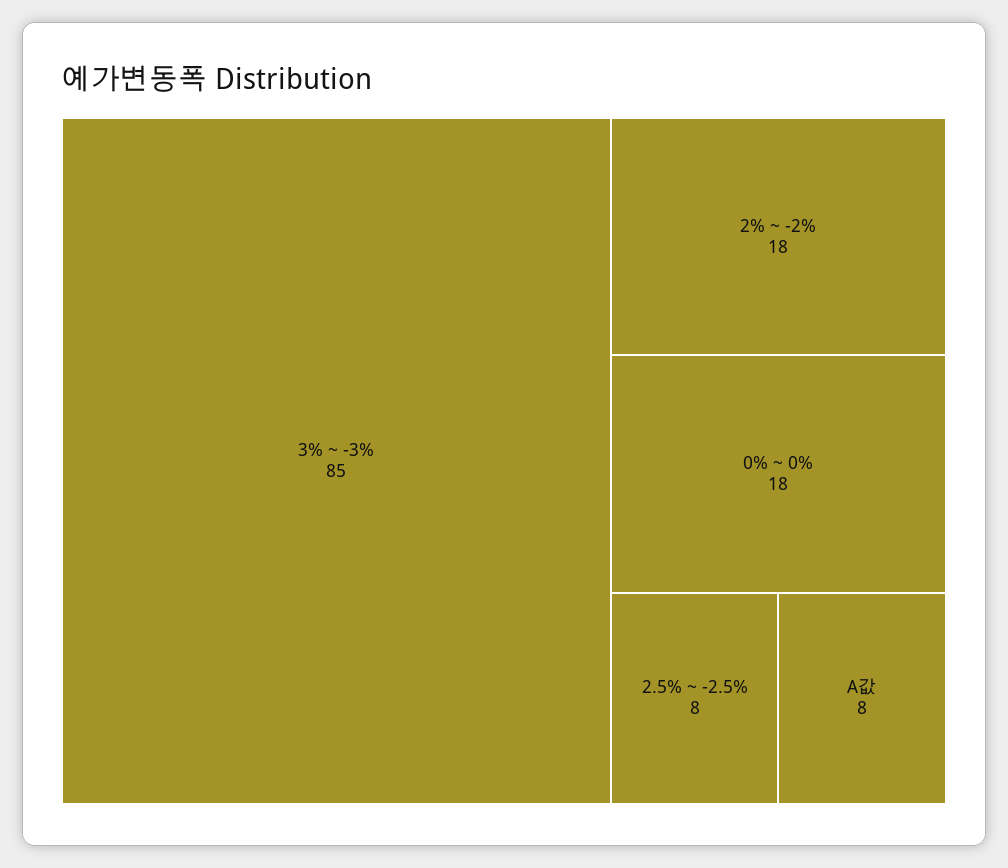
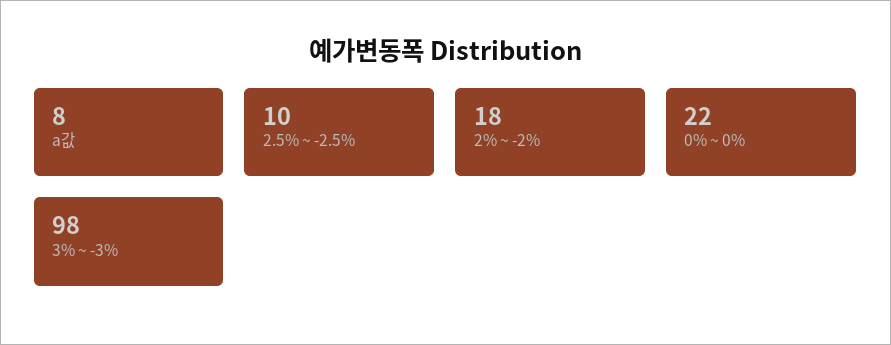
3% ~ -3%: 85 -> 98
0% ~ 0%: 18 -> 22
2.5% ~ -2.5%: 8 -> 10

